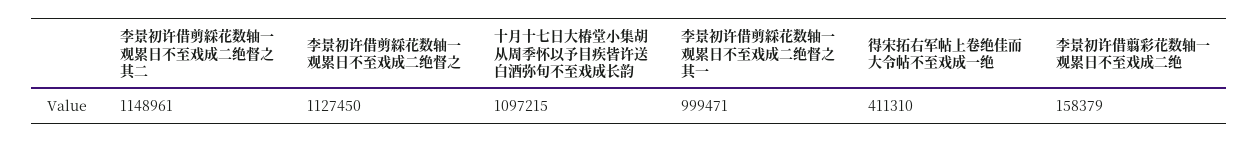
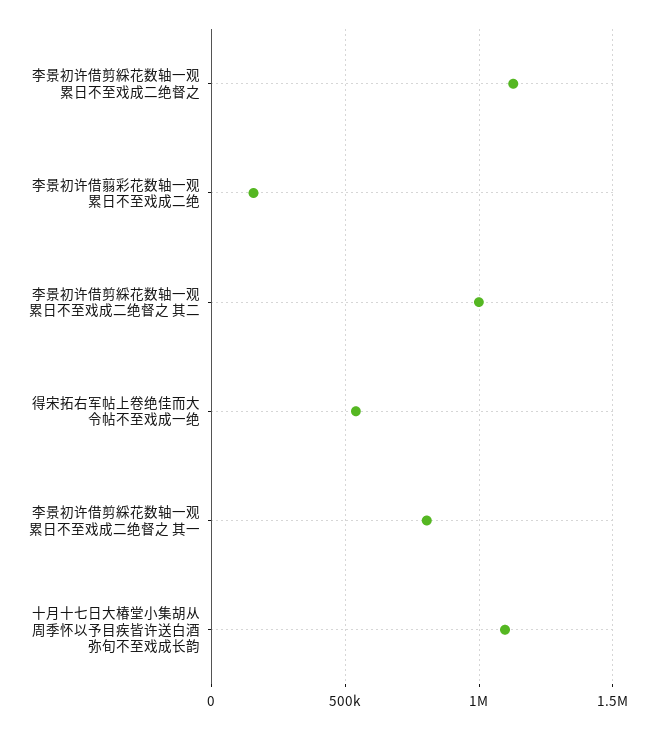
李景初许借剪綵花数轴一观累日不至戏成二绝督之 其二: 1148961 -> 1000000
李景初许借剪綵花数轴一观累日不至戏成二绝督之 其一: 999471 -> 800000
得宋拓右军帖上卷绝佳而大令帖不至戏成一绝: 411310 -> 550000

